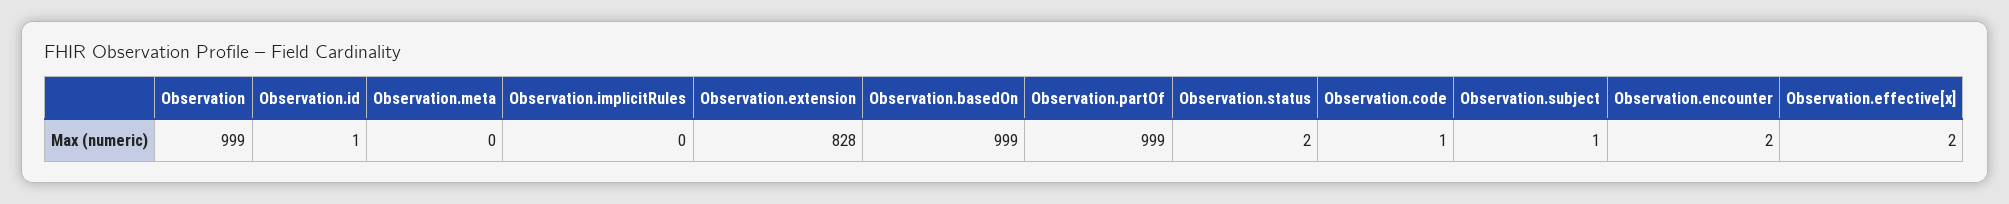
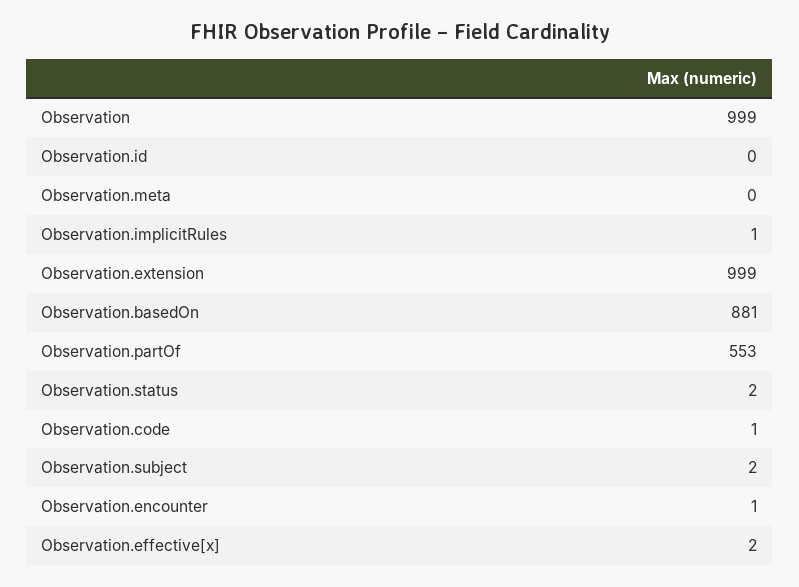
Observation.id: 1 -> 0
Observation.implicitRules: 0 -> 1
Observation.extension: 828 -> 999
Observation.basedOn: 999 -> 881
Observation.partOf: 999 -> 553
Observation.subject: 1 -> 2
Observation.encounter: 2 -> 1

